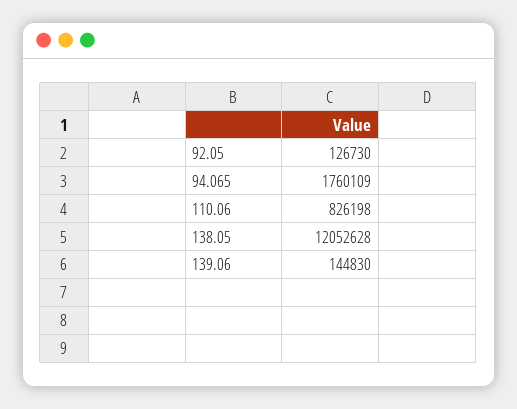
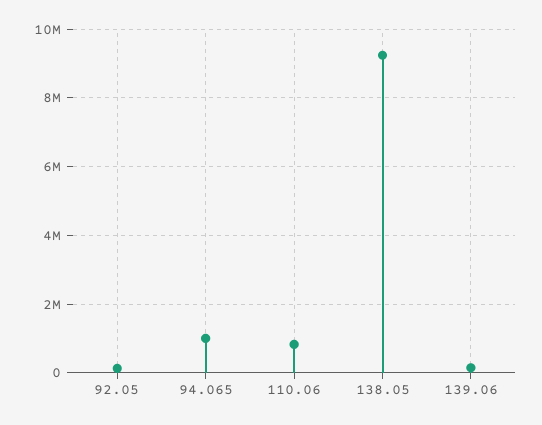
94.065: 1760109 -> 1000000
138.05: 12052628 -> 9200000

